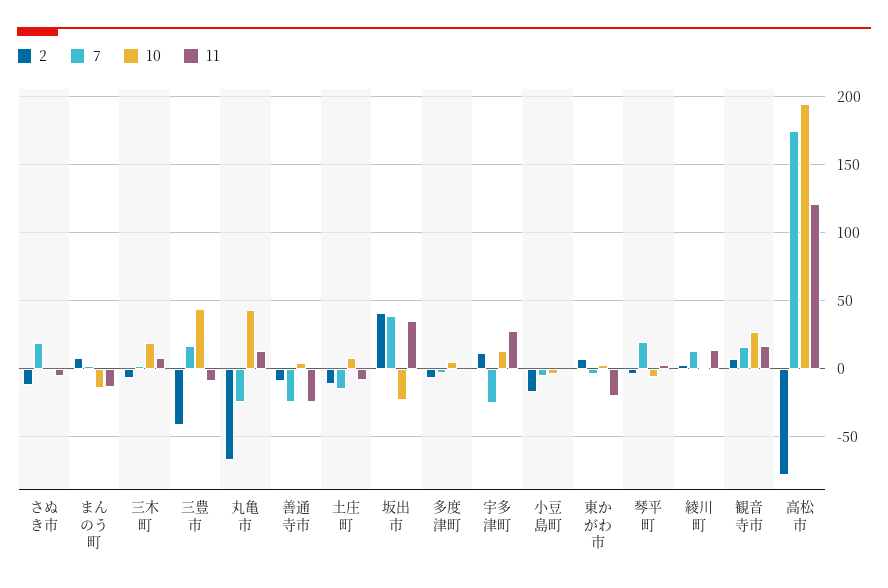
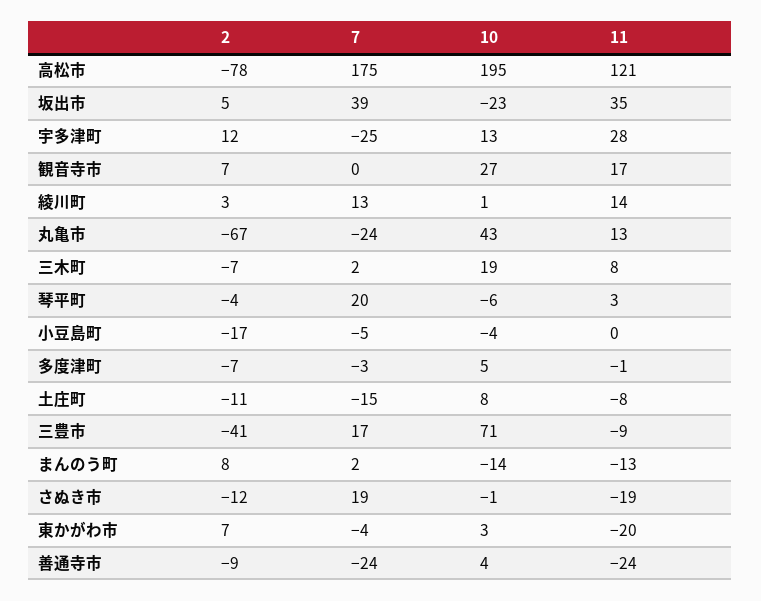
11, さぬき市: -5 -> -19
10, 三豊市: 45 -> 71
2, 坂出市: 40 -> 5
7, 観音寺市: 15 -> 0

